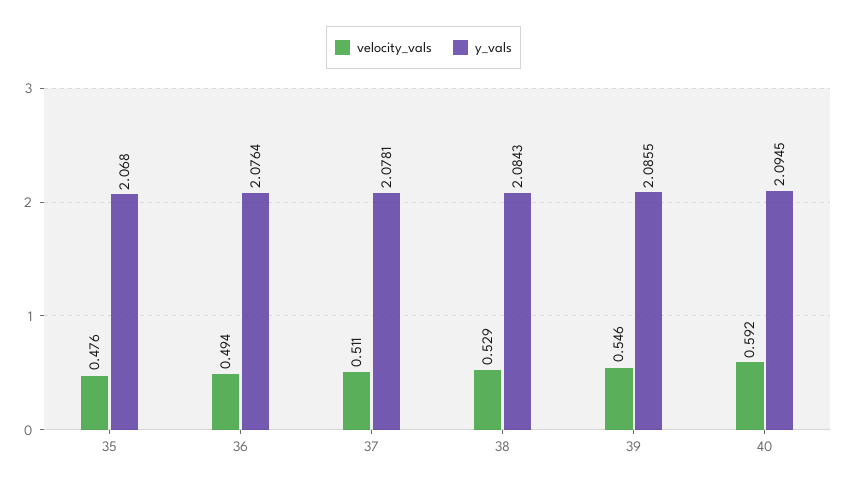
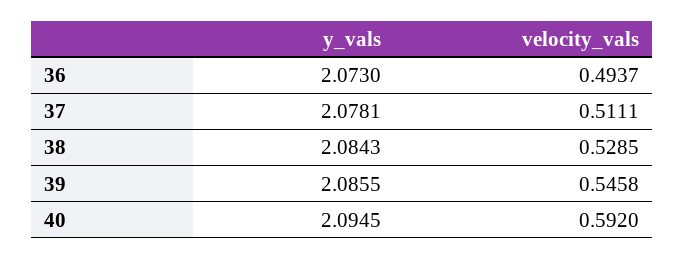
velocity_vals, 35: 0.476 -> none
y_vals, 35: 2.068 -> none
y_vals, 36: 2.0764 -> 2.073

